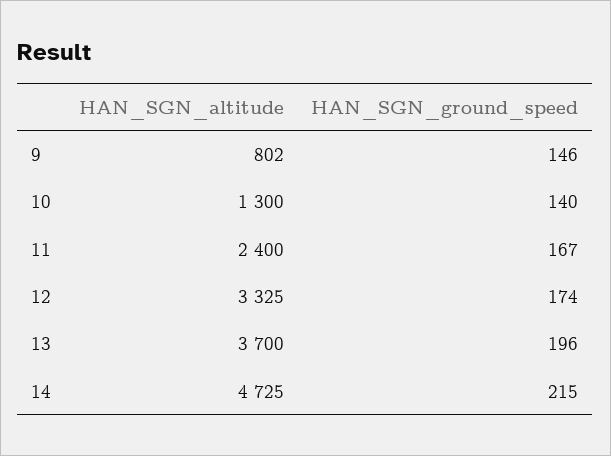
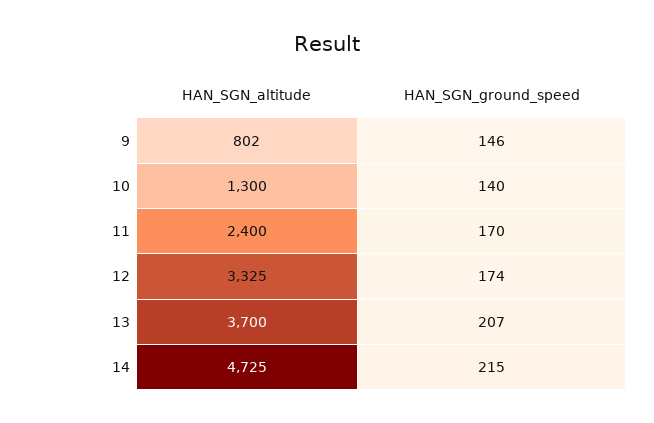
HAN_SGN_ground_speed, 11: 167 -> 170
HAN_SGN_ground_speed, 13: 196 -> 207

